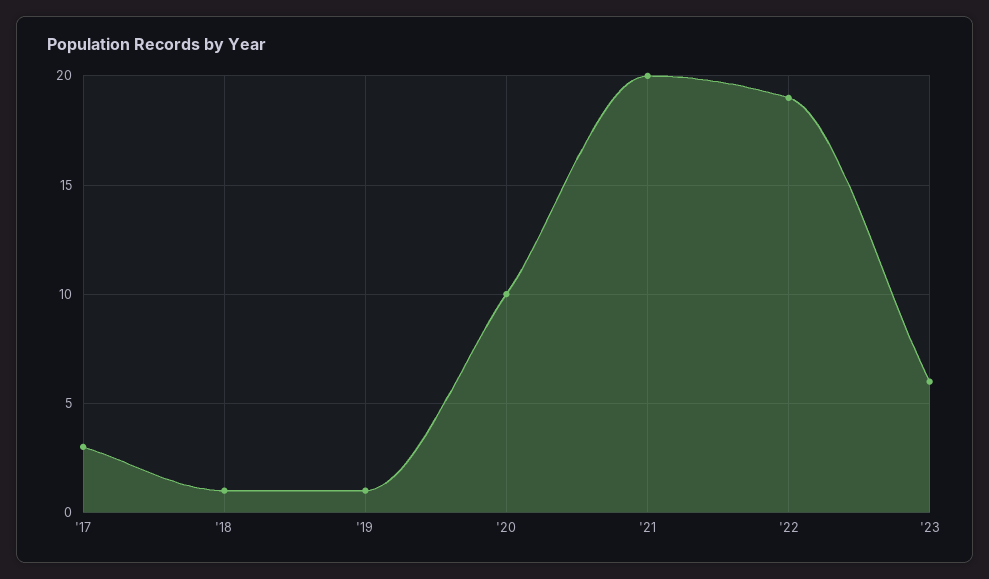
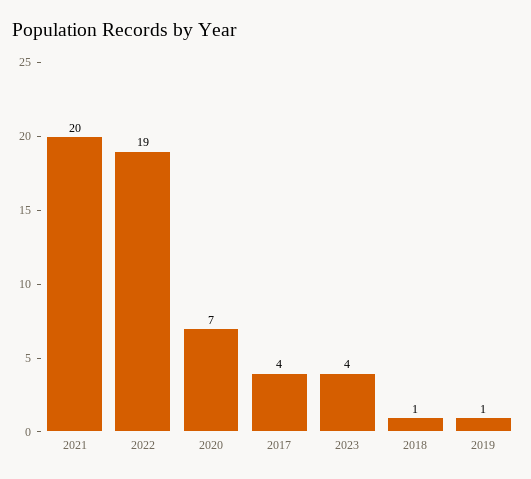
'17: 3 -> 4
'20: 10 -> 7
'23: 6 -> 4

